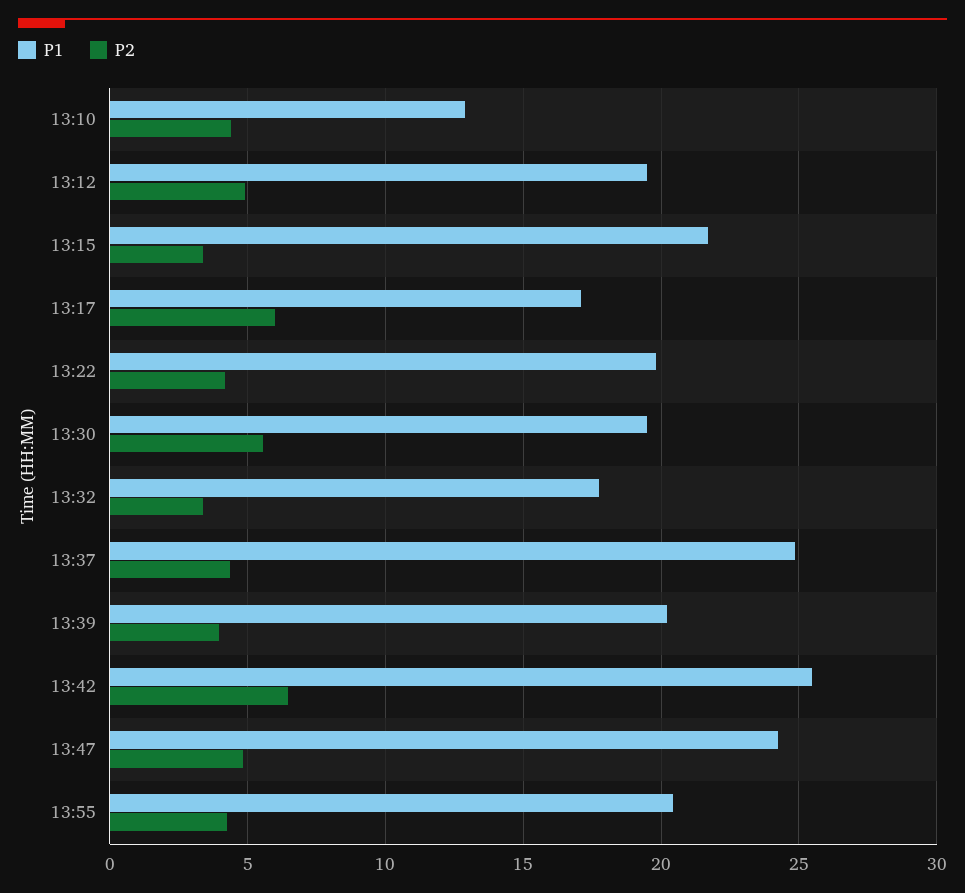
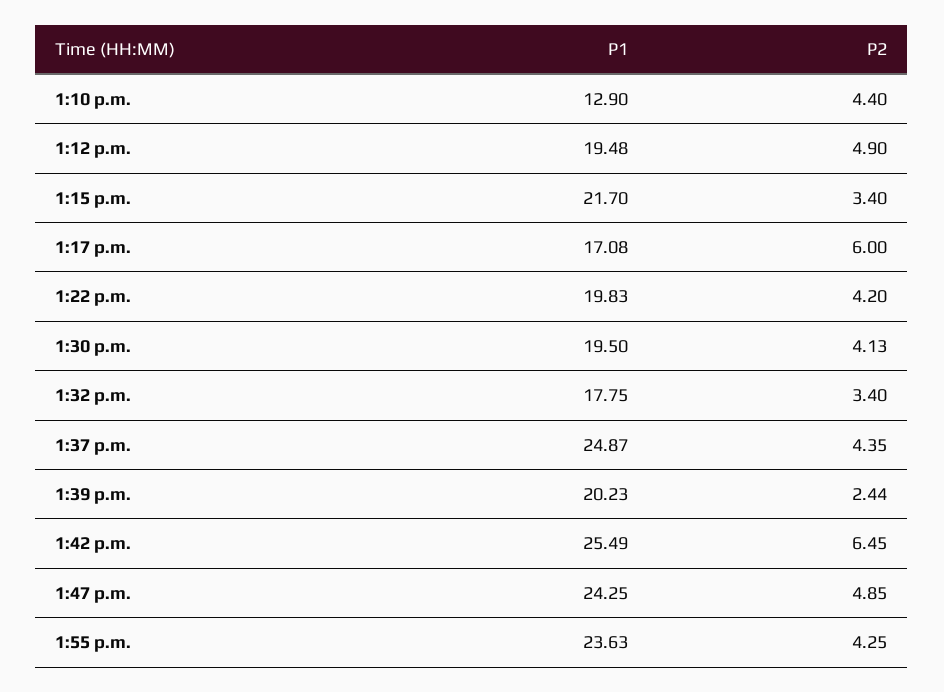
P2, 13:30: 5.5 -> 4.13
P2, 13:39: 4 -> 2.44
P1, 13:55: 20.5 -> 23.63

